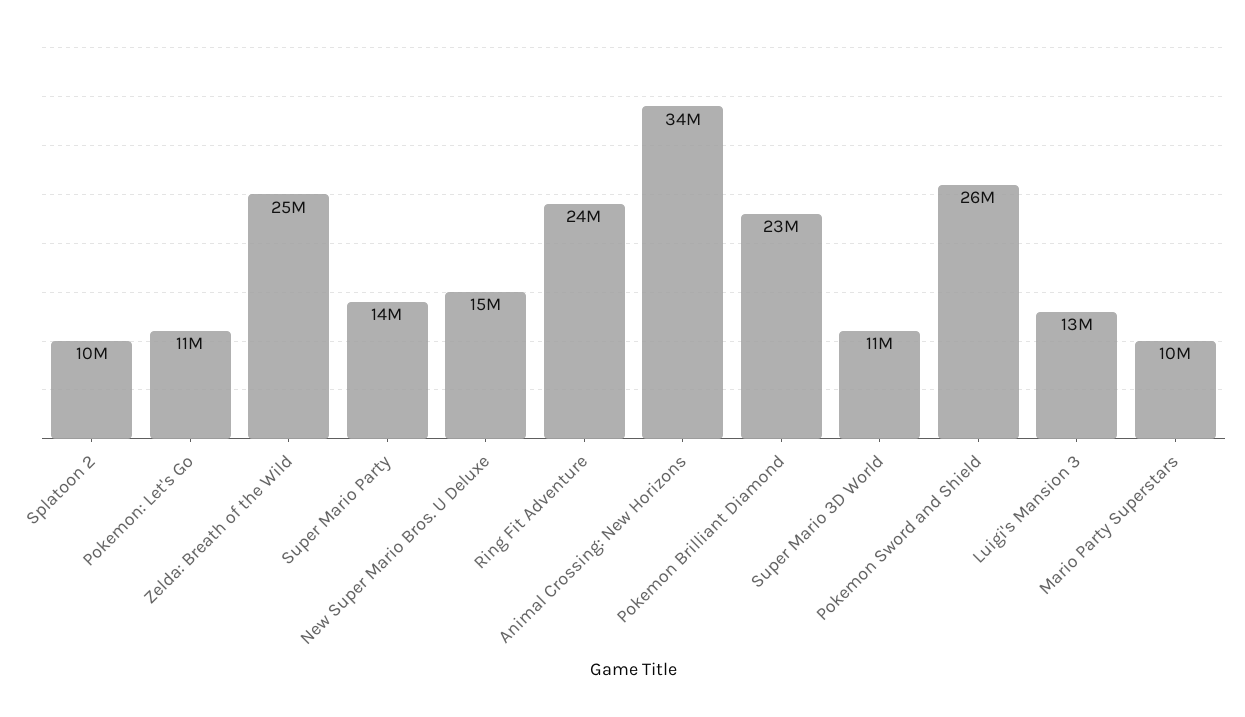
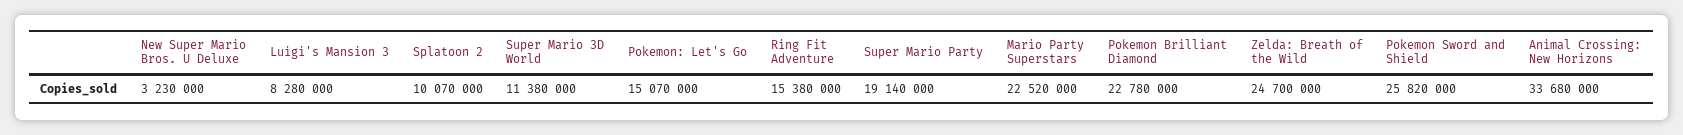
Pokemon: Let's Go: 11000000 -> 15070000
Super Mario Party: 14000000 -> 19140000
New Super Mario Bros. U Deluxe: 15000000 -> 3230000
Ring Fit Adventure: 24000000 -> 15380000
Luigi's Mansion 3: 13000000 -> 8280000
Mario Party Superstars: 10000000 -> 22520000

